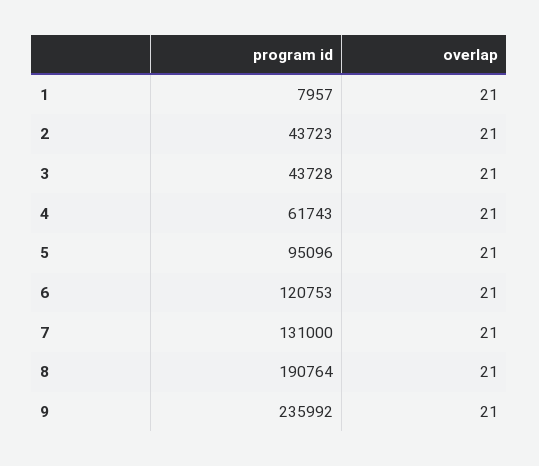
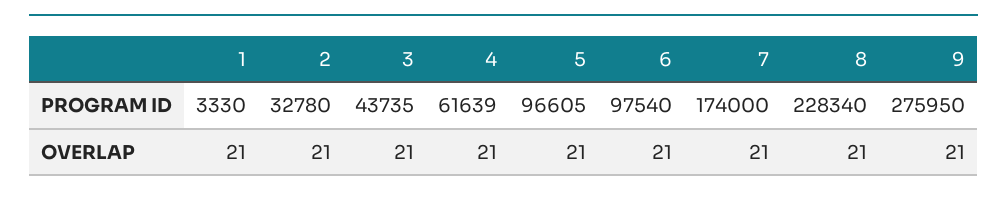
program id, 1: 7957 -> 3330
program id, 2: 43723 -> 32780
program id, 3: 43728 -> 43735
program id, 4: 61743 -> 61639
program id, 5: 95096 -> 96605
program id, 6: 120753 -> 97540
program id, 7: 131000 -> 174000
program id, 8: 190764 -> 228340
program id, 9: 235992 -> 275950

